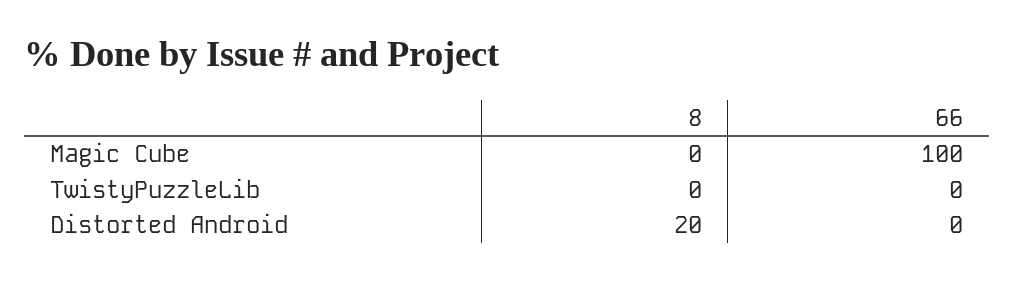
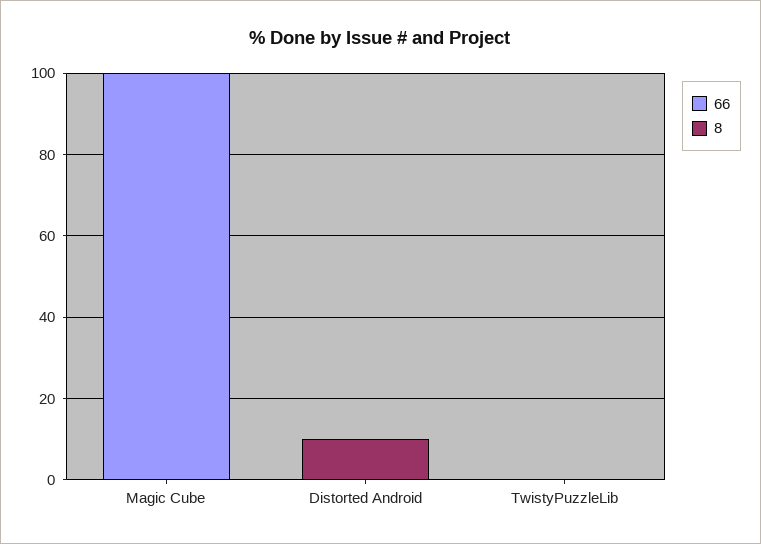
8, Distorted Android: 20 -> 10

